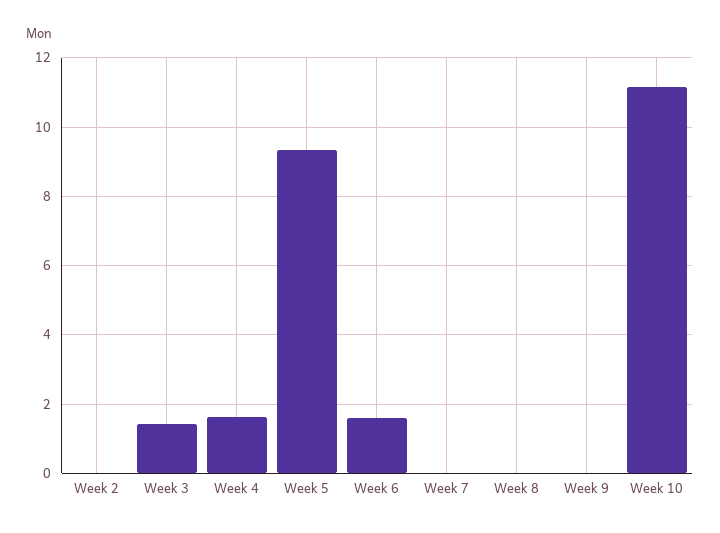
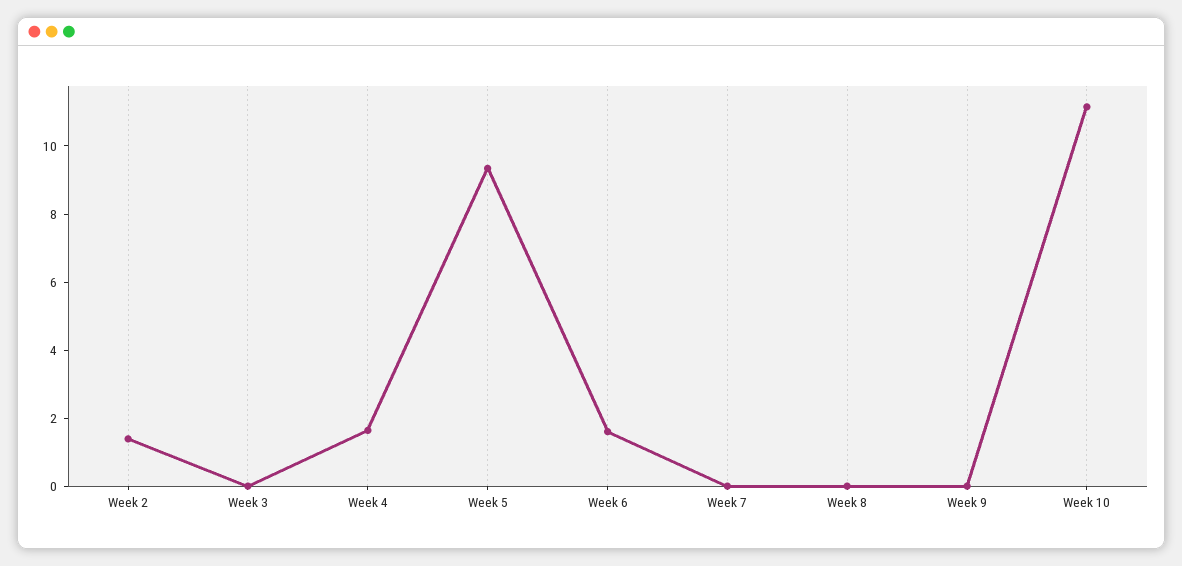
Week 2: 0 -> 1.5
Week 3: 1.4 -> 0

